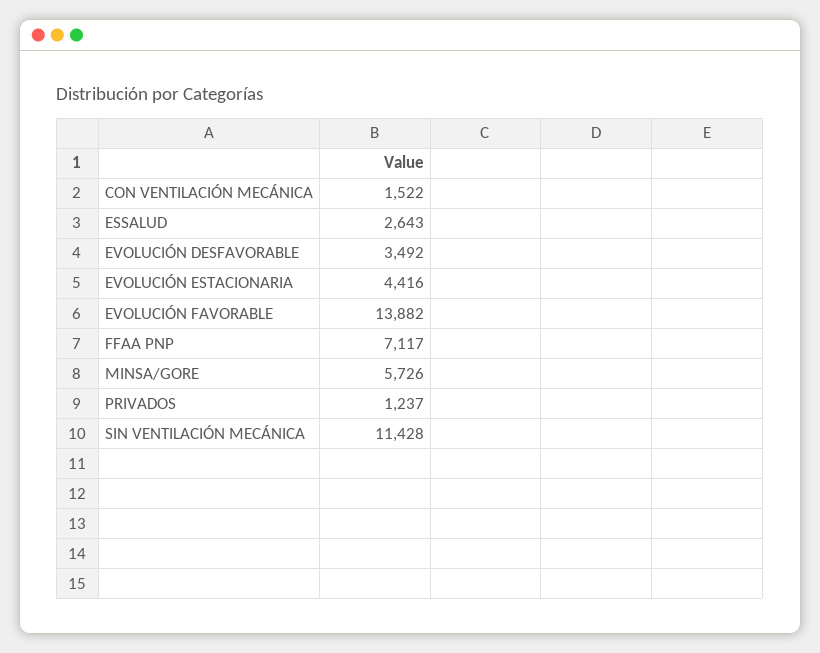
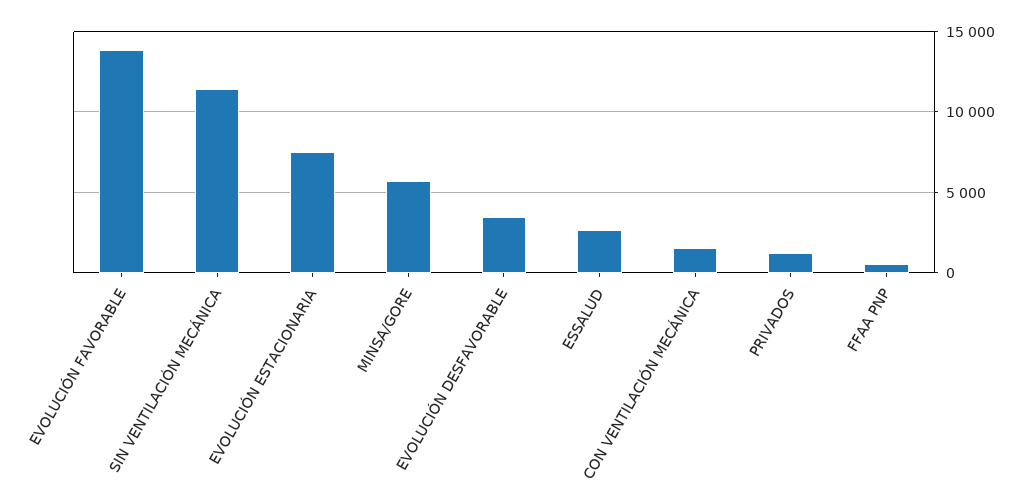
EVOLUCIÓN ESTACIONARIA: 4416 -> 7500
FFAA PNP: 7117 -> 500

